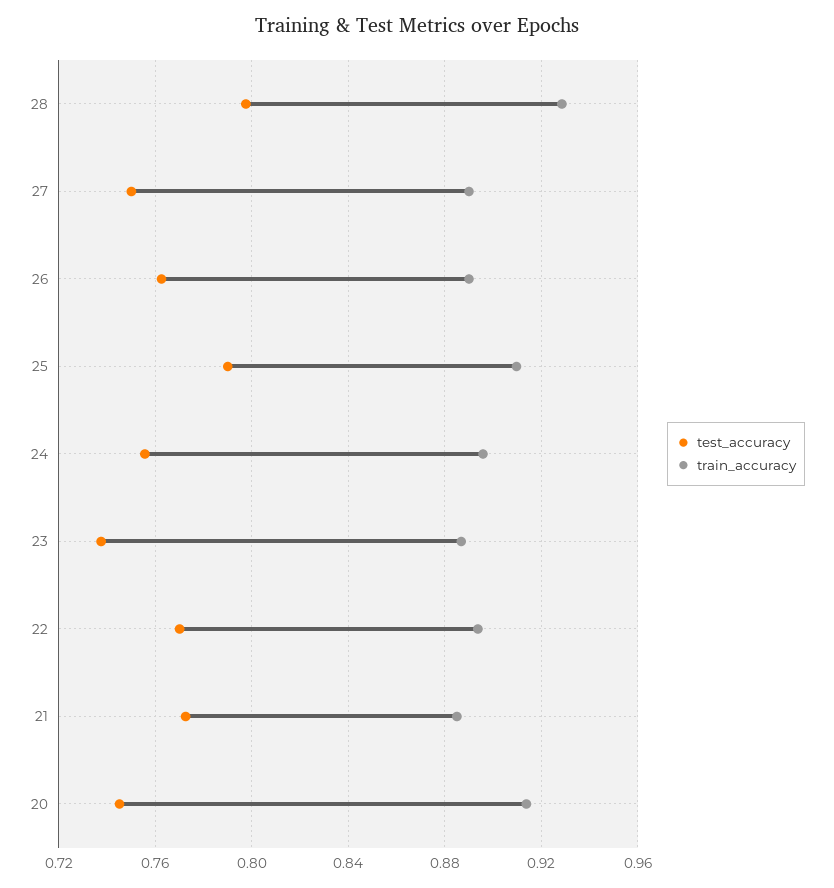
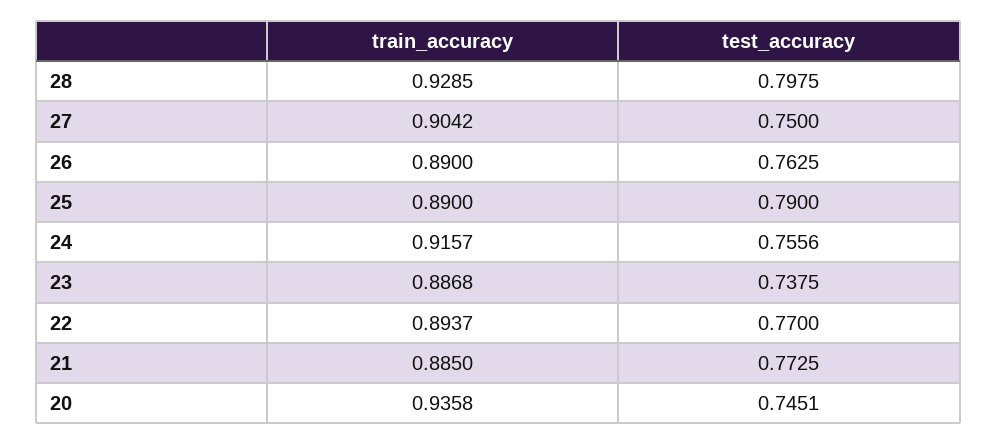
train_accuracy, 27: 0.89 -> 0.9042
train_accuracy, 25: 0.91 -> 0.89
train_accuracy, 24: 0.895 -> 0.9157
train_accuracy, 20: 0.915 -> 0.9358

